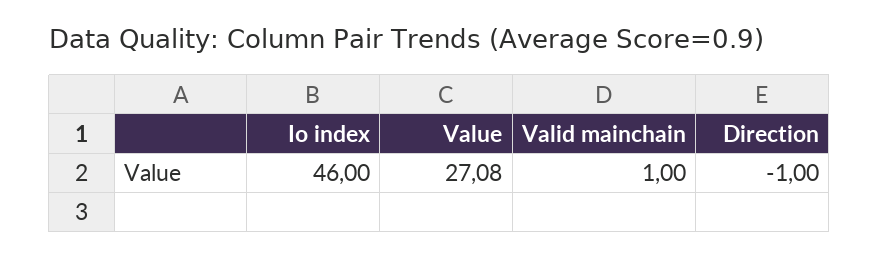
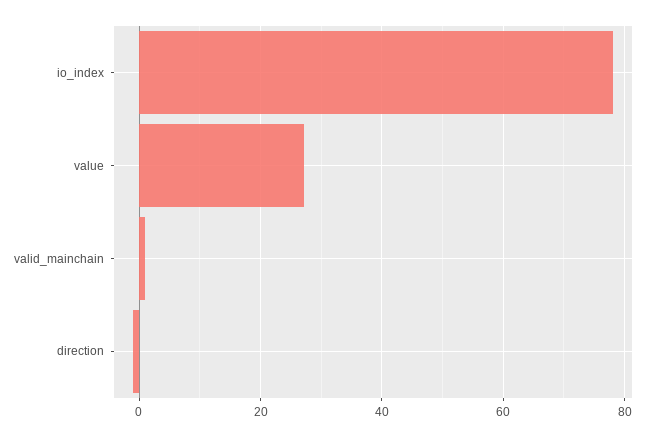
Io index: 46 -> 78

